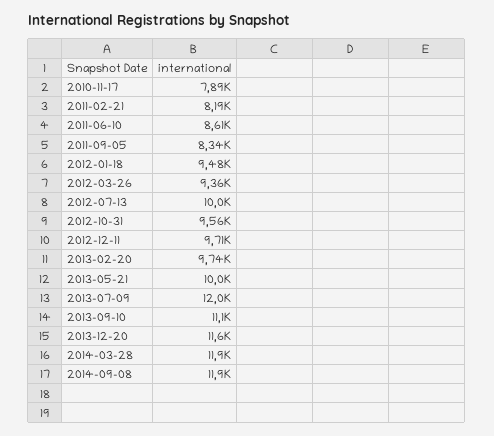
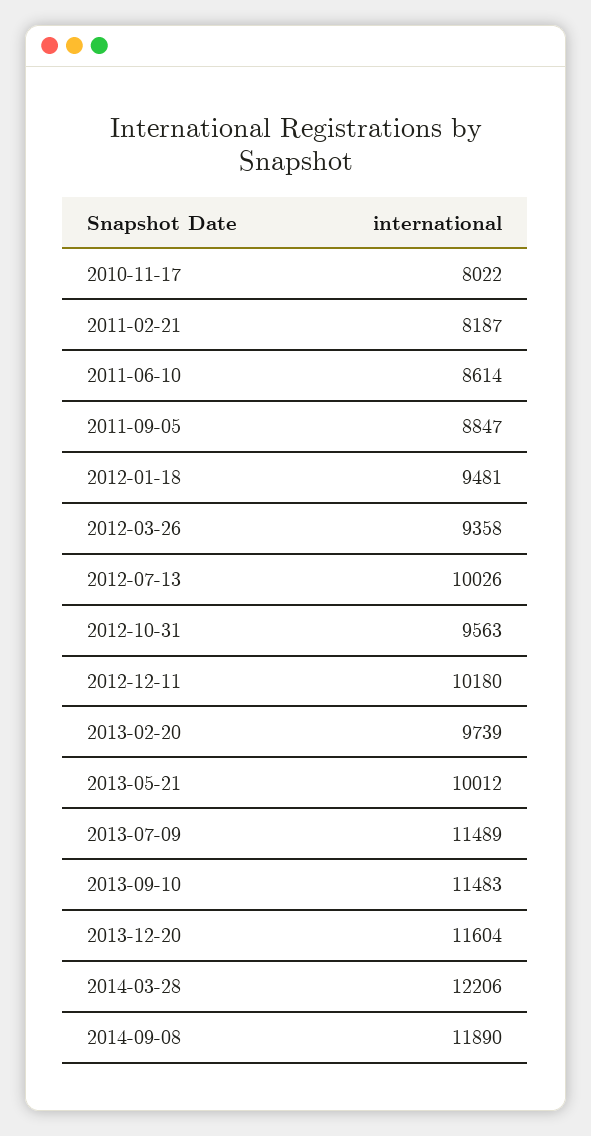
2010-11-17: 7890 -> 8022
2011-09-05: 8340 -> 8847
2012-12-11: 9710 -> 10180
2013-07-09: 12000 -> 11489
2013-09-10: 11100 -> 11483
2014-03-28: 11900 -> 12206

